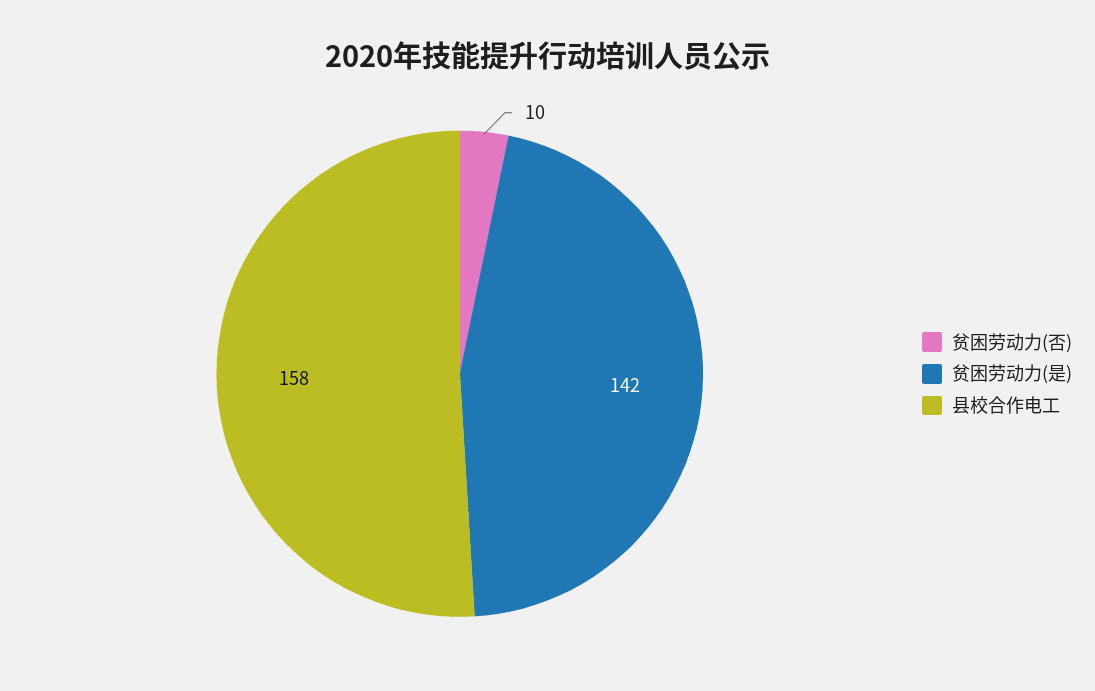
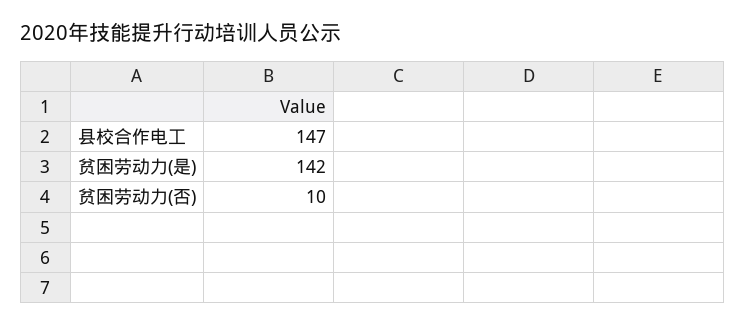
县校合作电工: 158 -> 147

